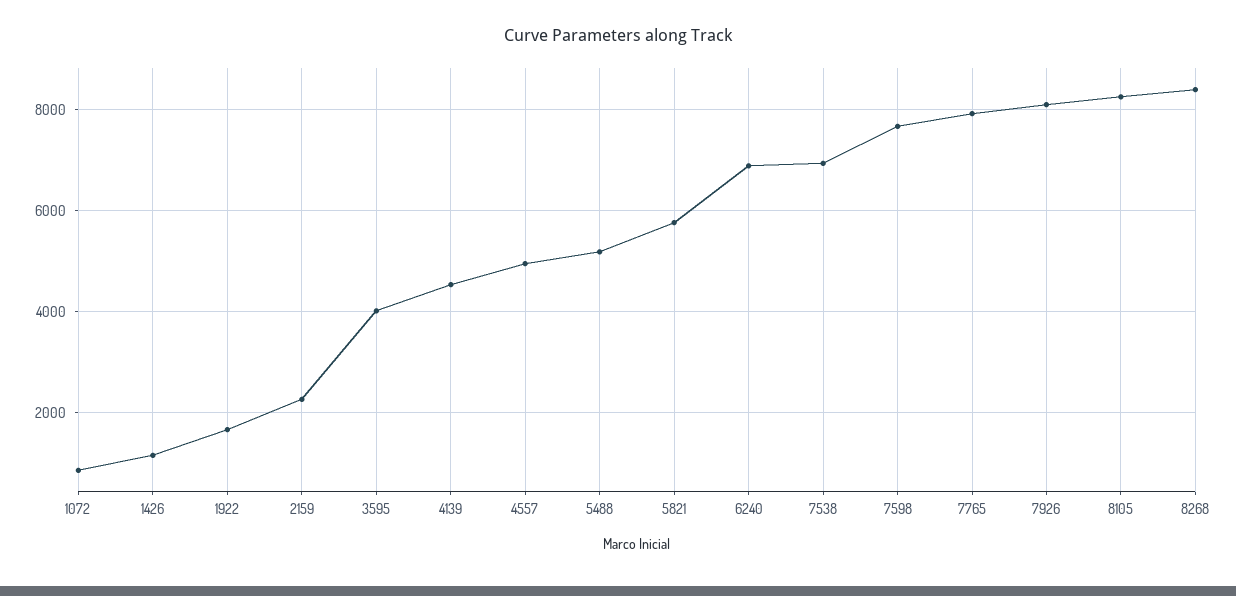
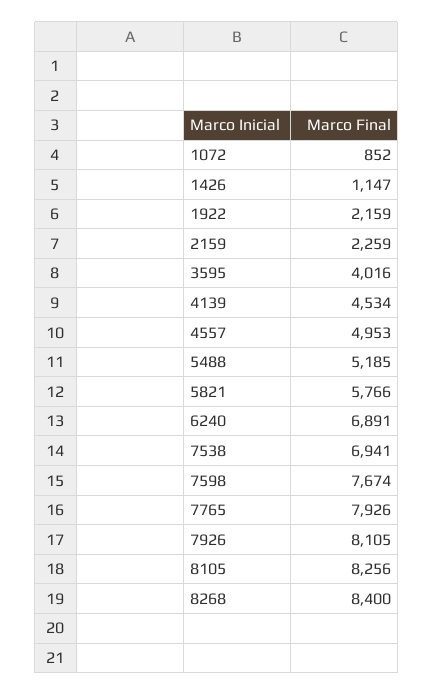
1922: 1600 -> 2159

